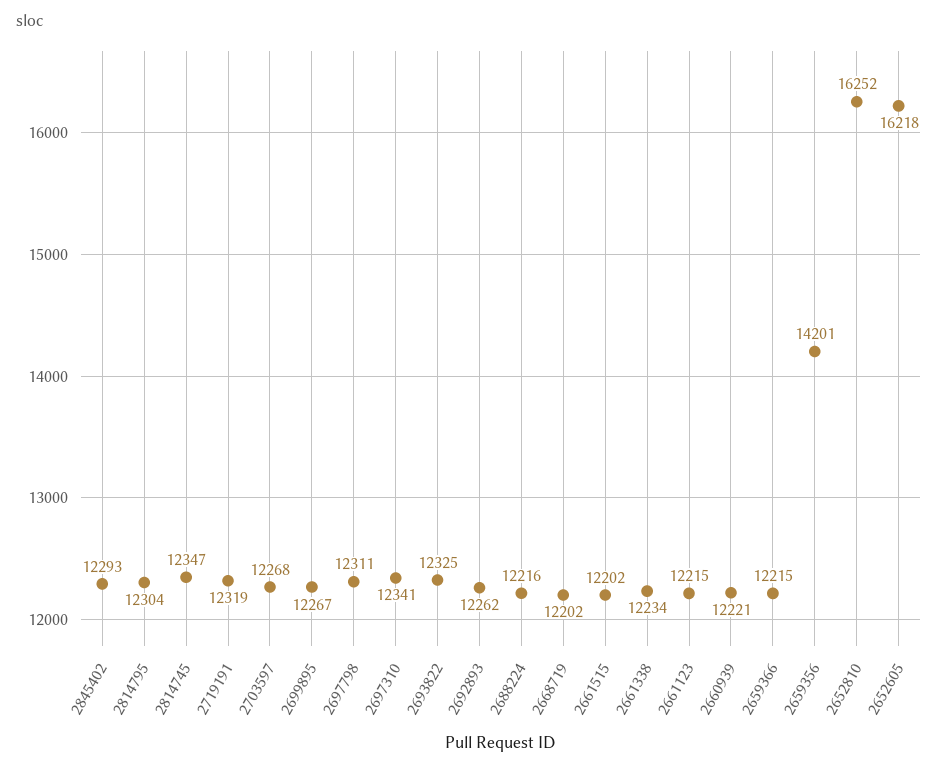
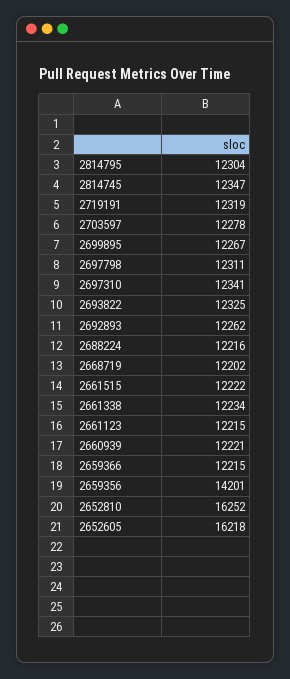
2845402: 12293 -> none
2703597: 12268 -> 12278
2661515: 12202 -> 12222

